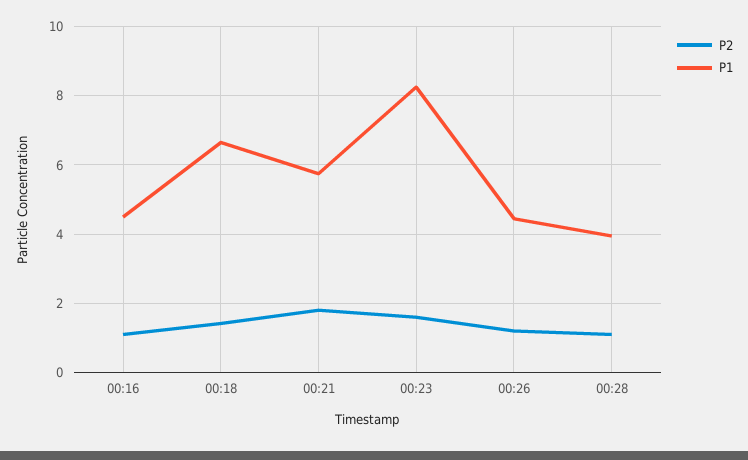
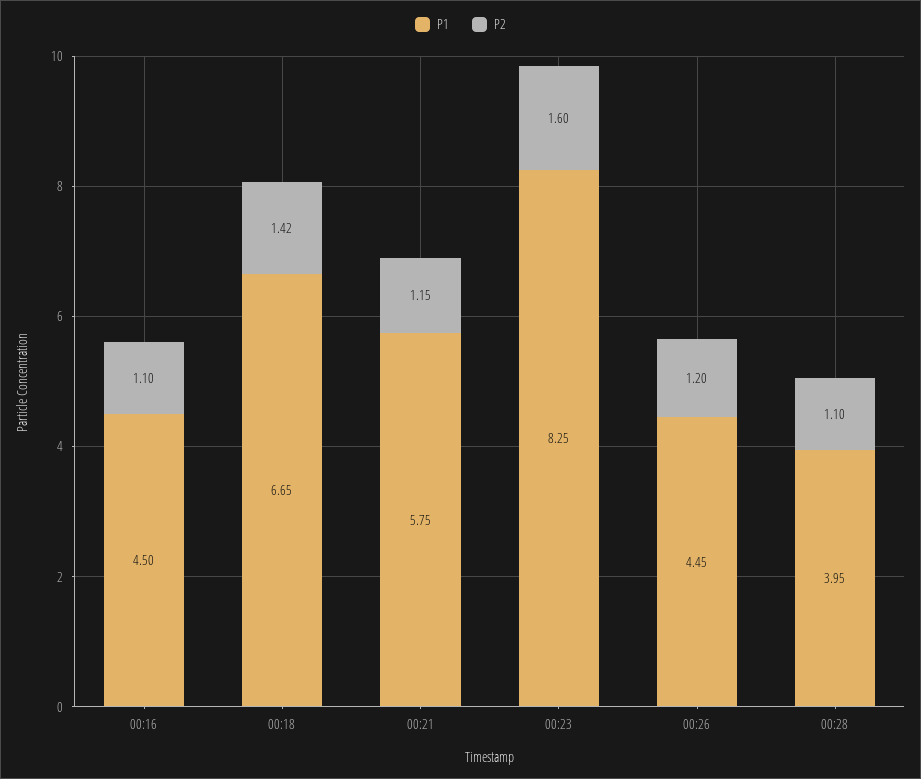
P2, 00:21: 1.8 -> 1.15

